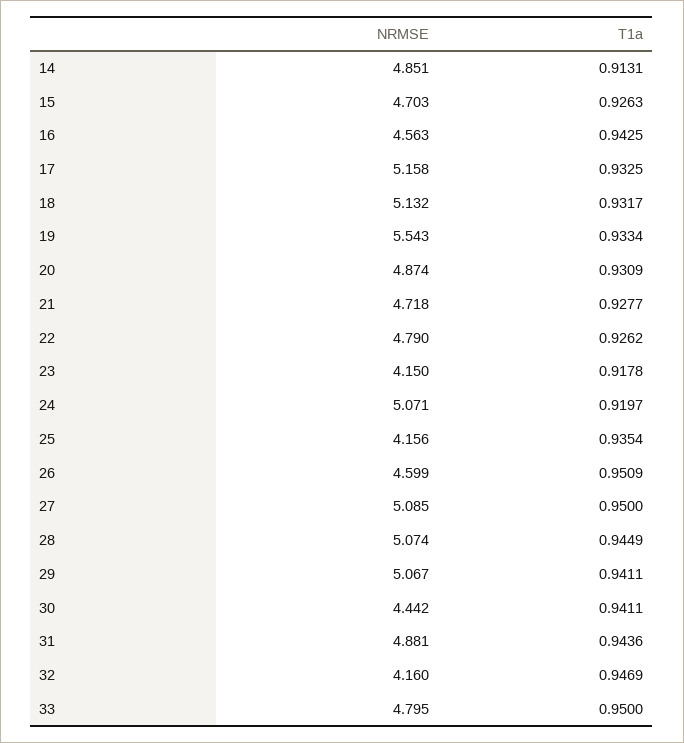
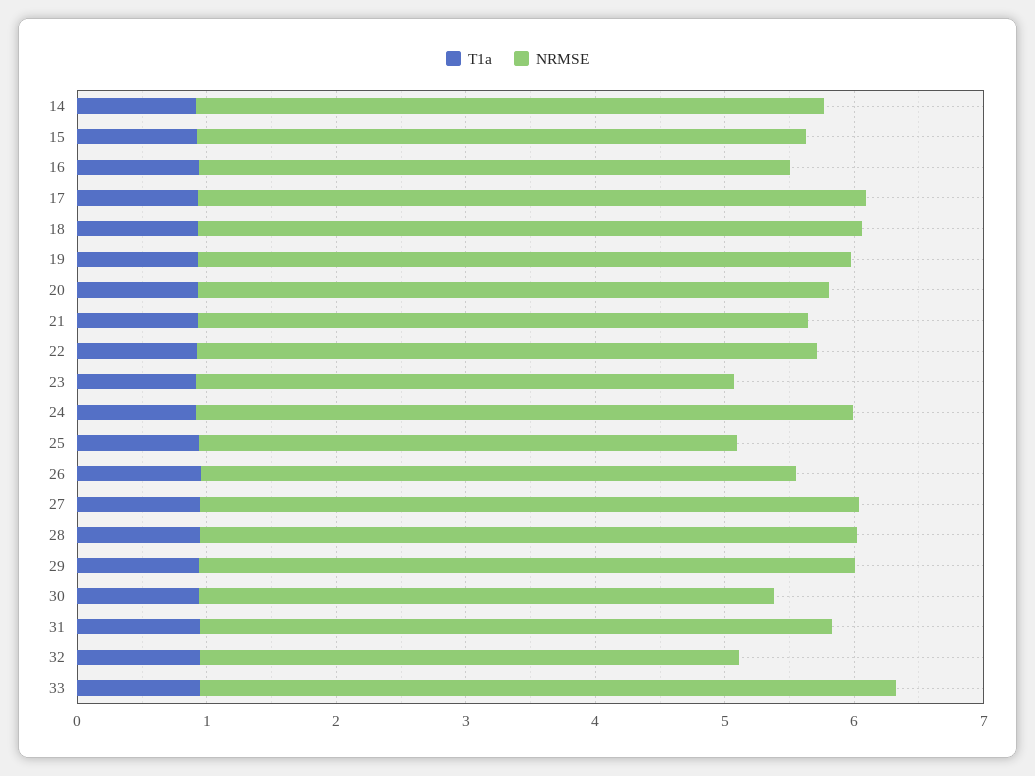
NRMSE, 19: 5.543 -> 5
NRMSE, 33: 4.795 -> 5.4

